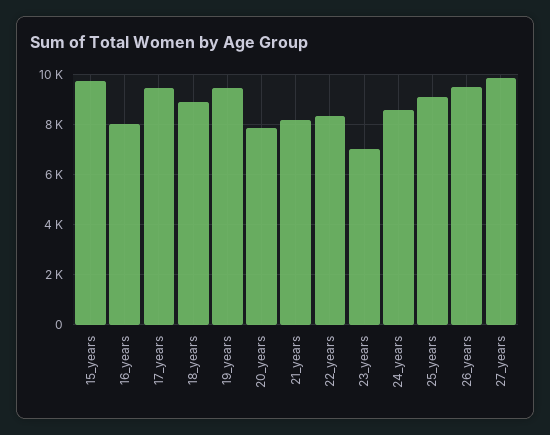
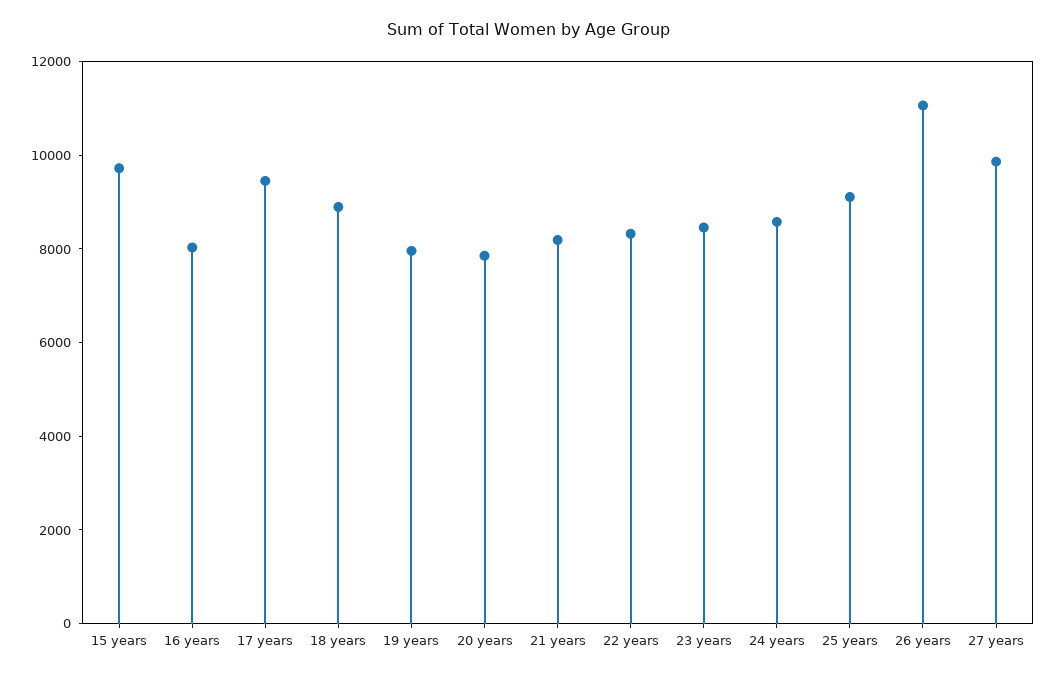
19_years: 9500 -> 8000
23_years: 7000 -> 8500
26_years: 9500 -> 11000

